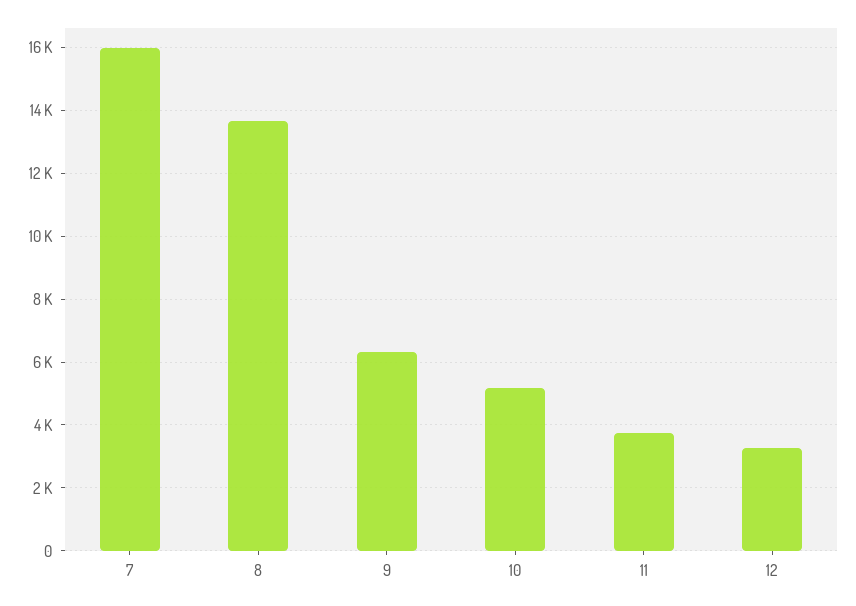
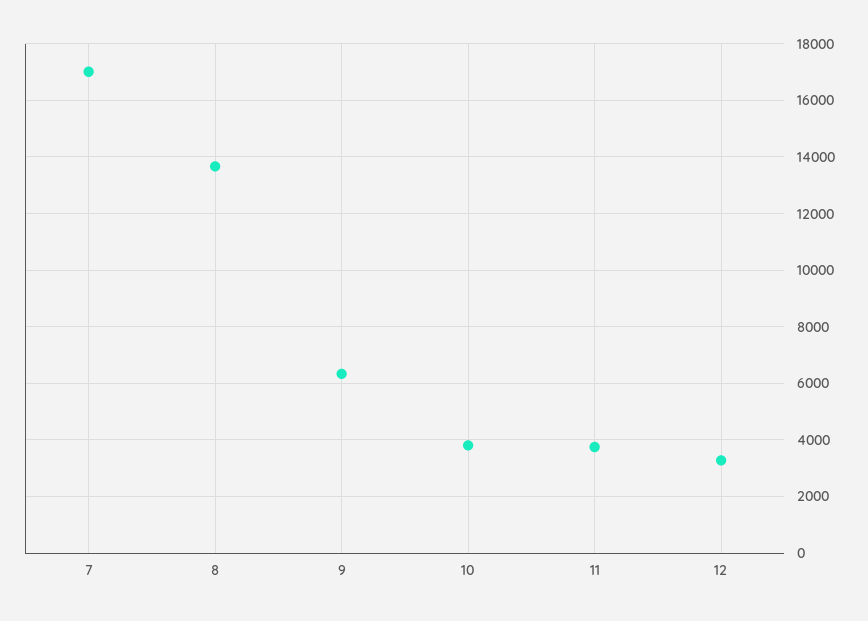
7: 16000 -> 17000
10: 5200 -> 3750

